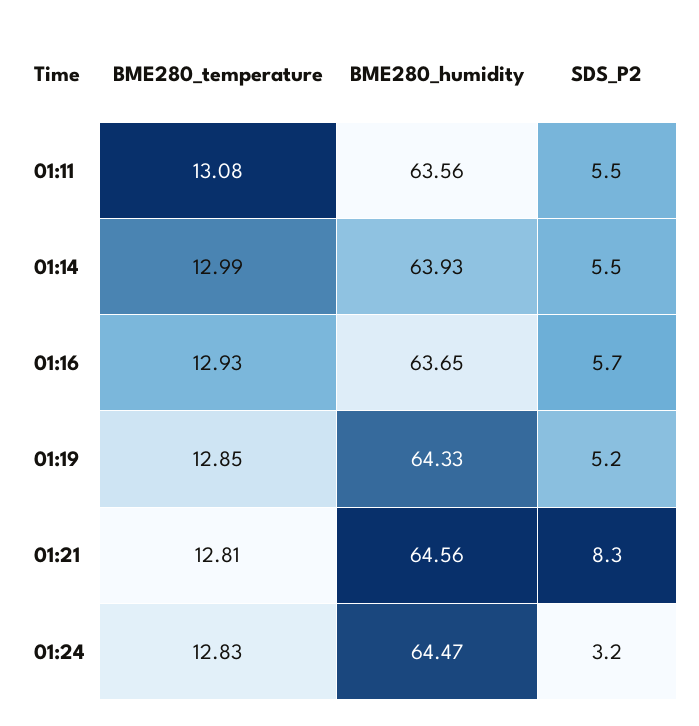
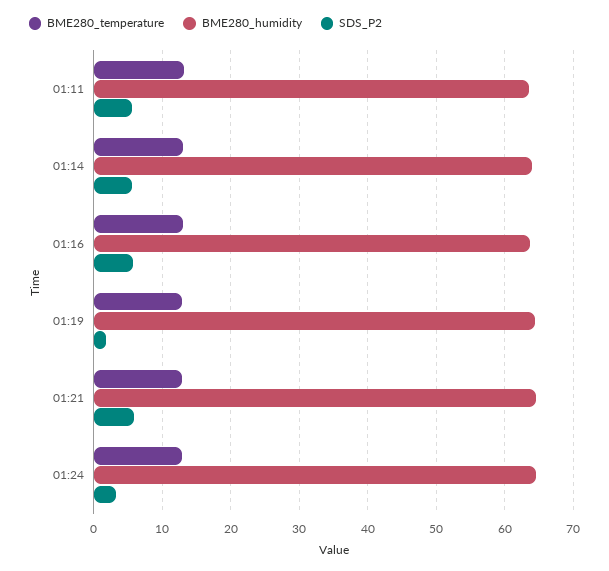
SDS_P2, 01:19: 5.2 -> 2
SDS_P2, 01:21: 8.3 -> 6

